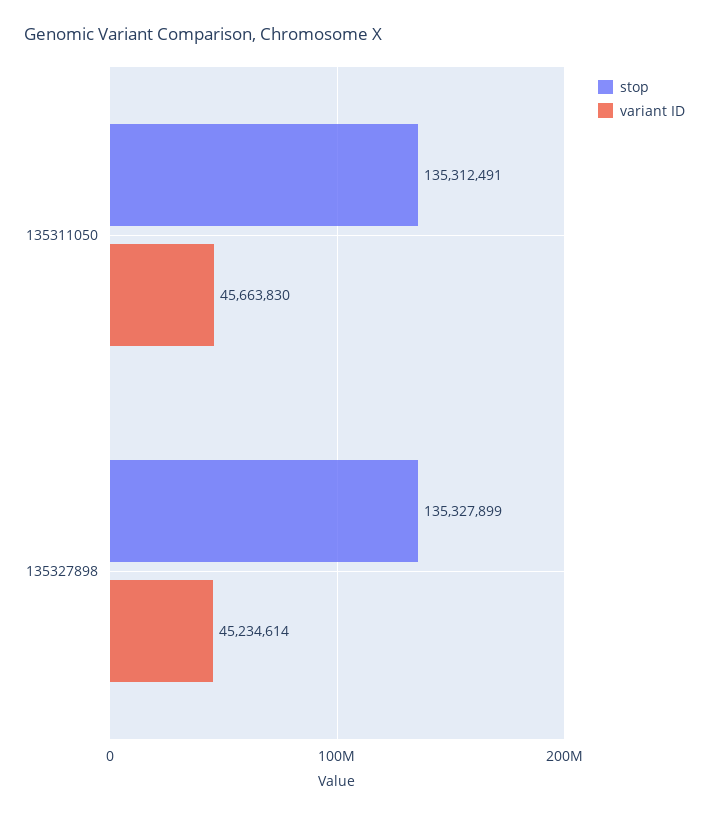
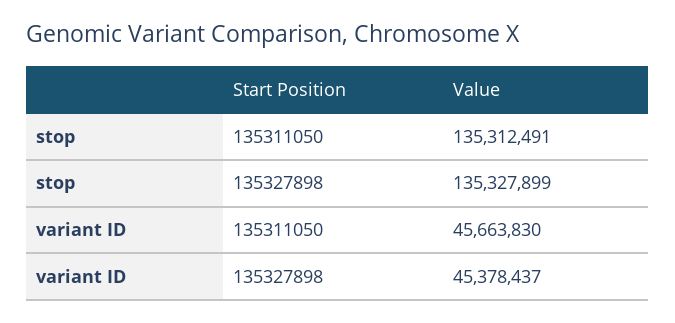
variant ID, 135327898: 45234614 -> 45378437

